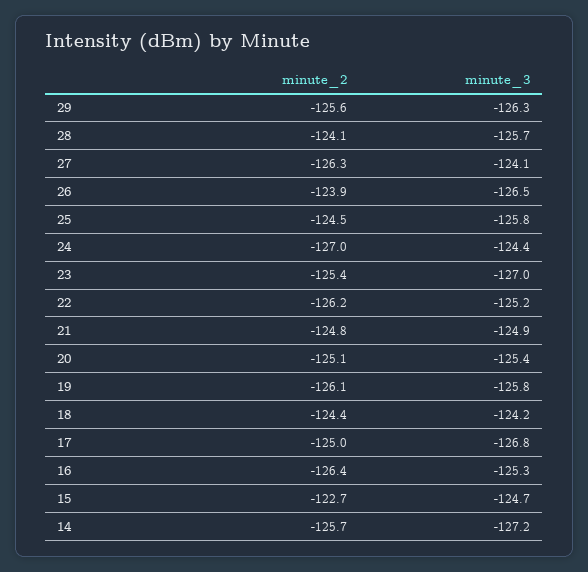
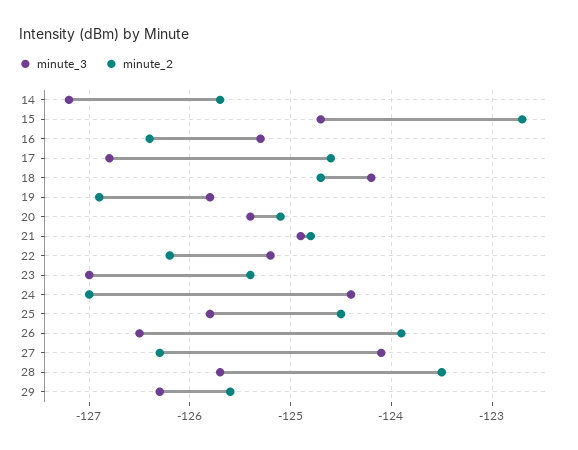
minute_2, 28: -124.1 -> -123.5
minute_2, 19: -126.1 -> -126.9
minute_2, 18: -124.4 -> -124.7
minute_2, 17: -125 -> -124.6

